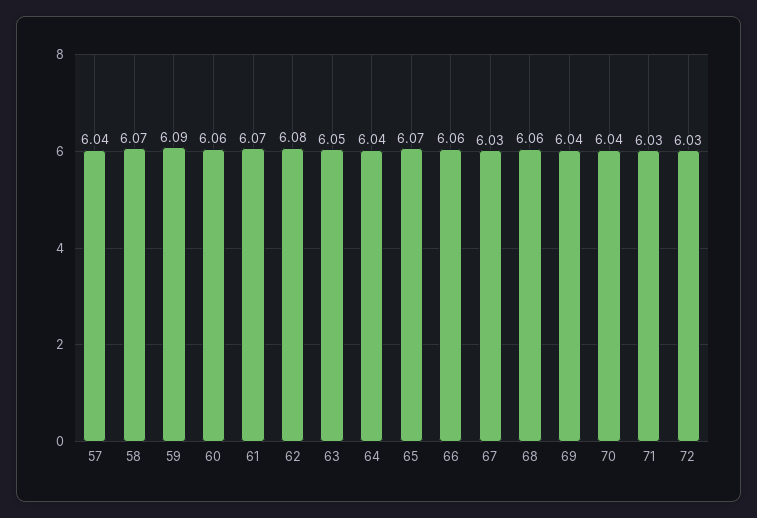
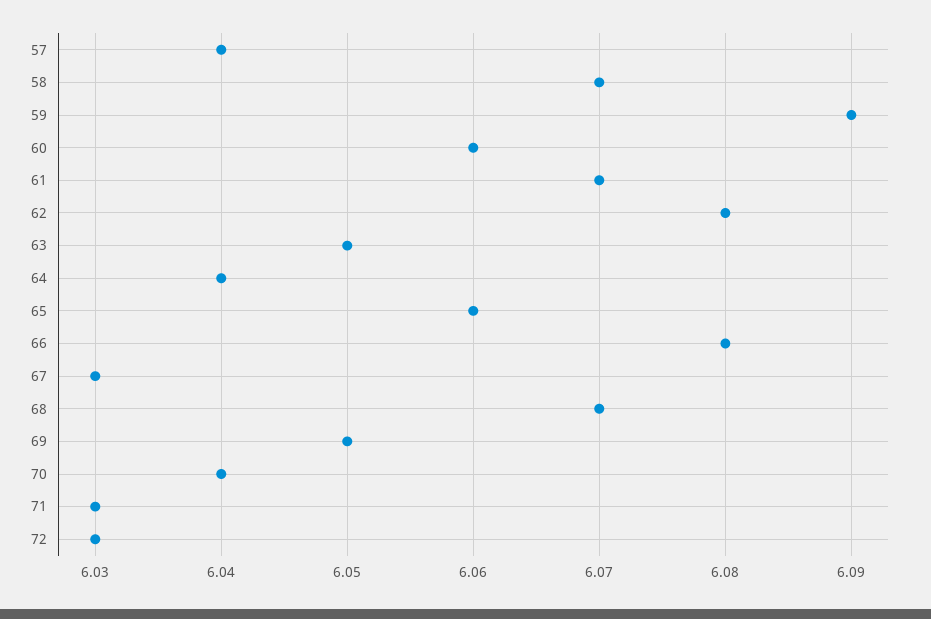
65: 6.07 -> 6.06
66: 6.06 -> 6.08
68: 6.06 -> 6.07
69: 6.04 -> 6.05

